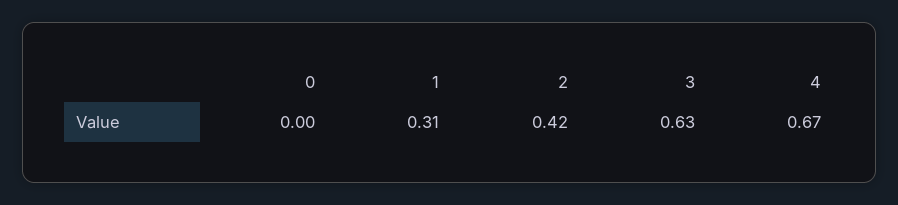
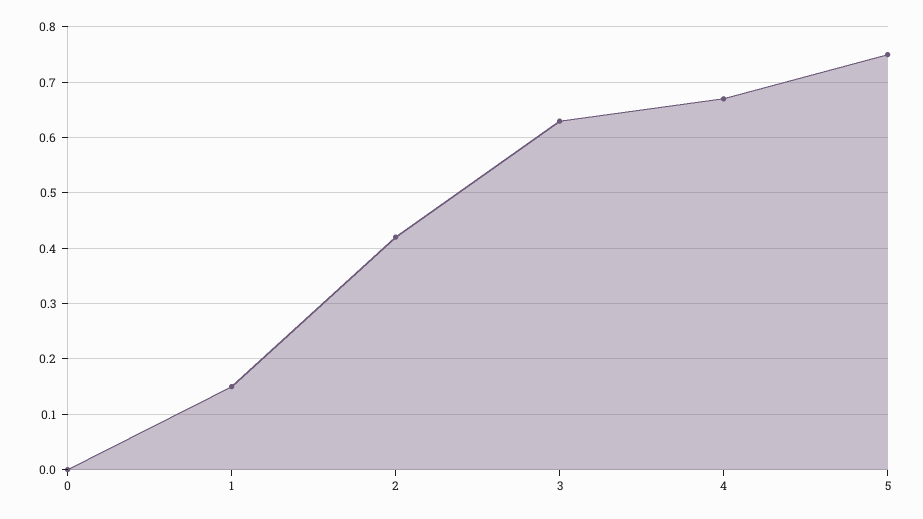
1: 0.31 -> 0.15
5: none -> 0.75

